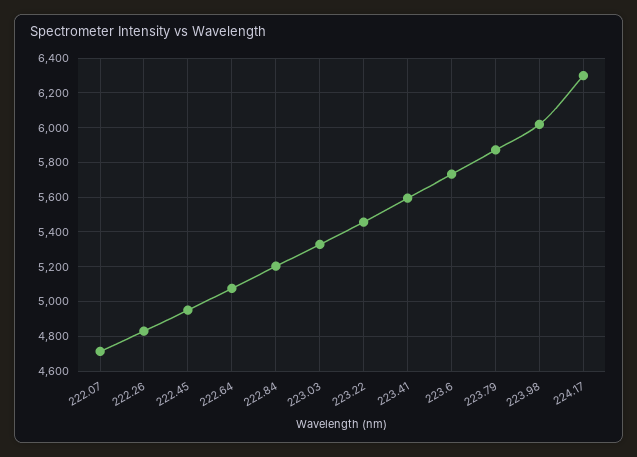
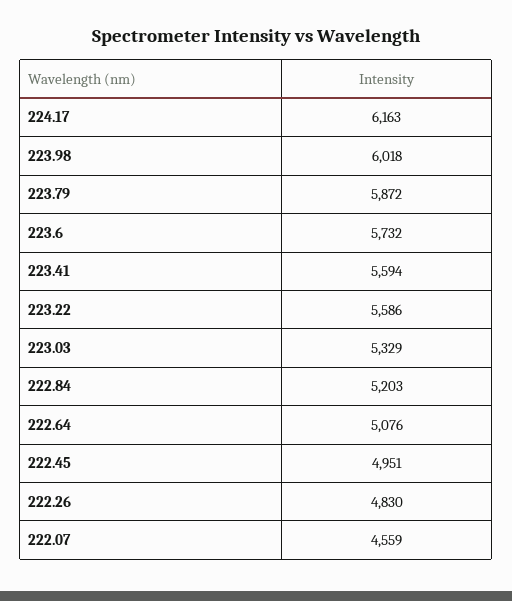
222.07: 4700 -> 4559
223.22: 5450 -> 5586
224.17: 6300 -> 6163

